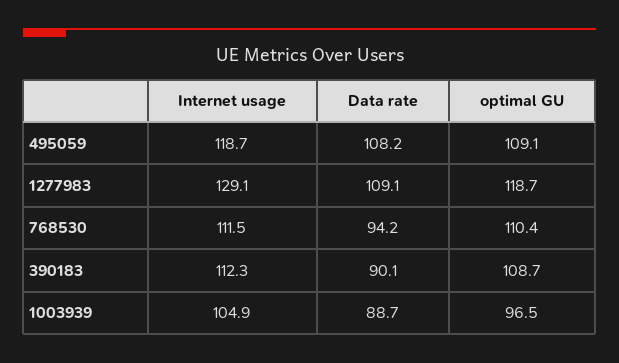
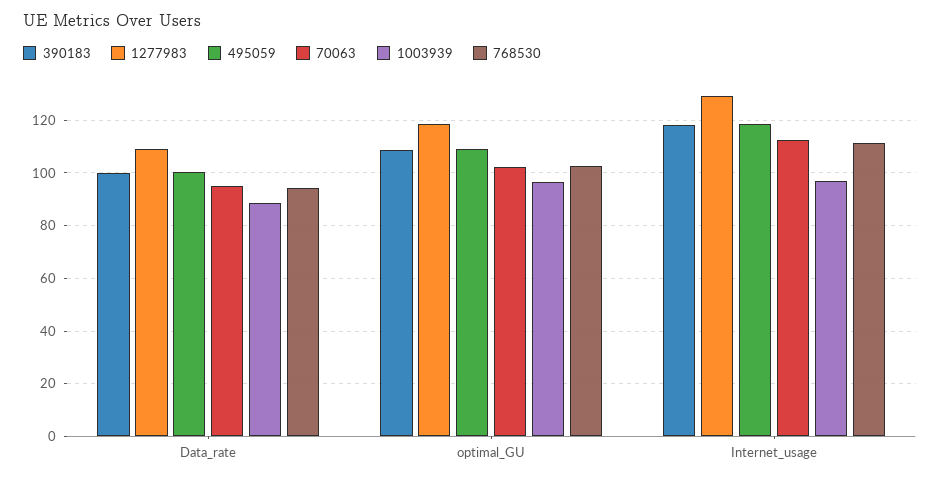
495059, Data rate: 108.2 -> 100
768530, optimal GU: 110.4 -> 102.5
390183, Internet usage: 112.3 -> 117.5
390183, Data rate: 90.1 -> 100
1003939, Internet usage: 104.9 -> 97.5
70063, Data rate: none -> 95
70063, optimal GU: none -> 102.5
70063, Internet usage: none -> 112.5

